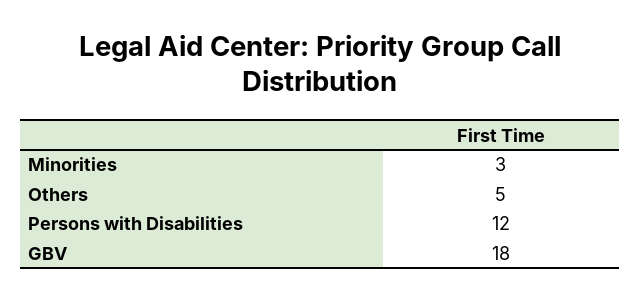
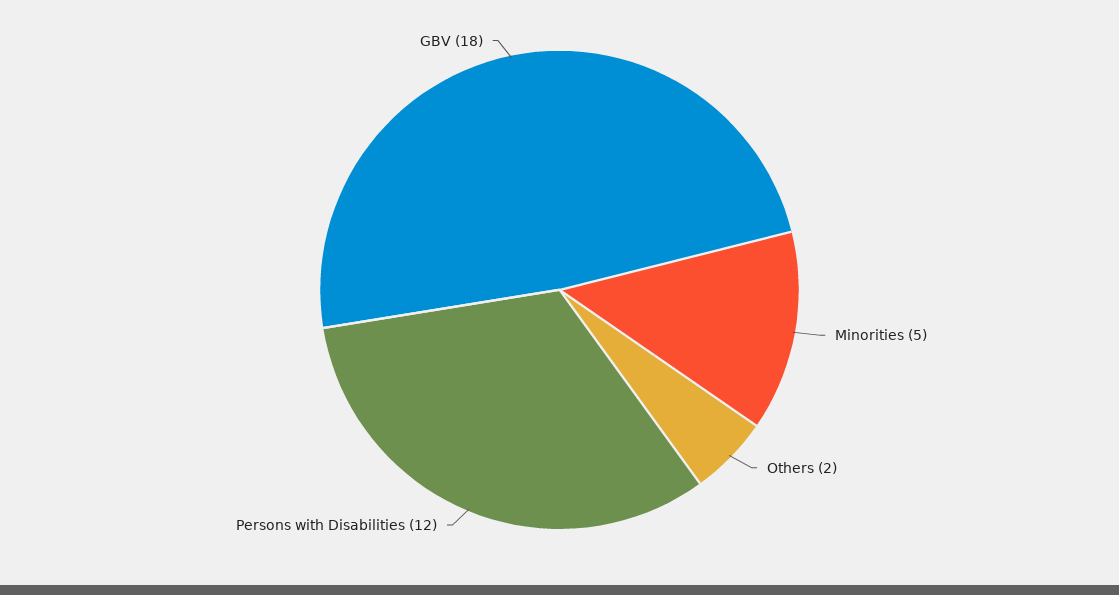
Minorities: 3 -> 5
Others: 5 -> 2

